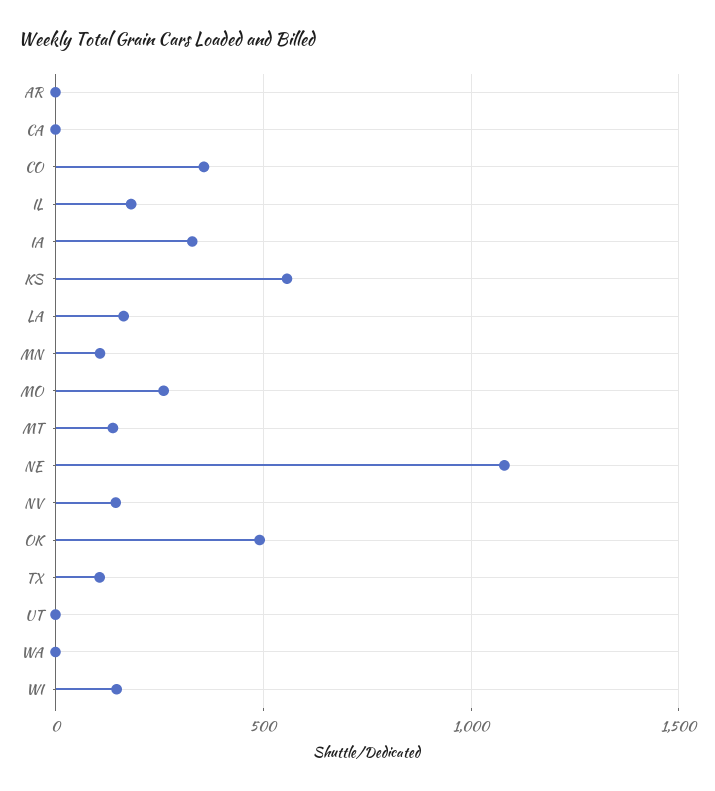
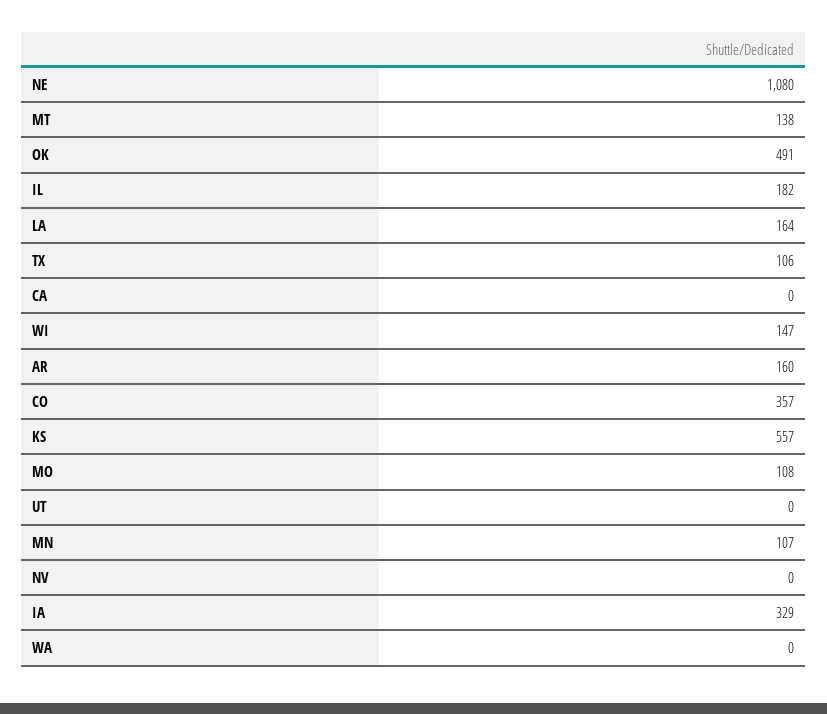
AR: 0 -> 160
MO: 250 -> 108
NV: 150 -> 0

